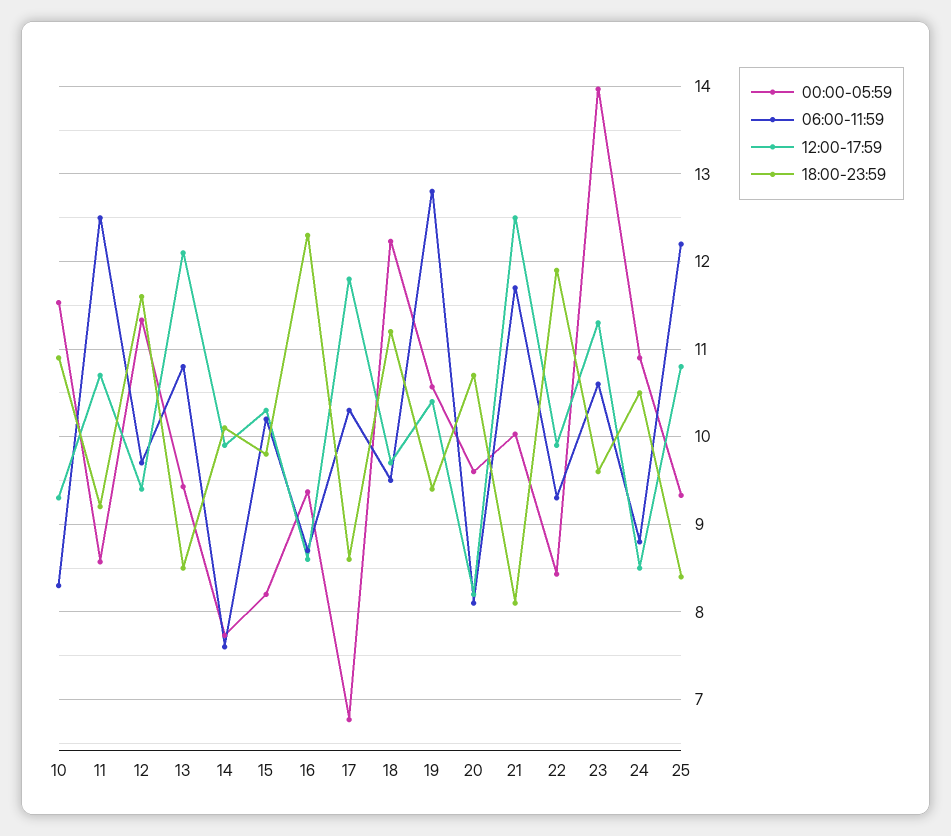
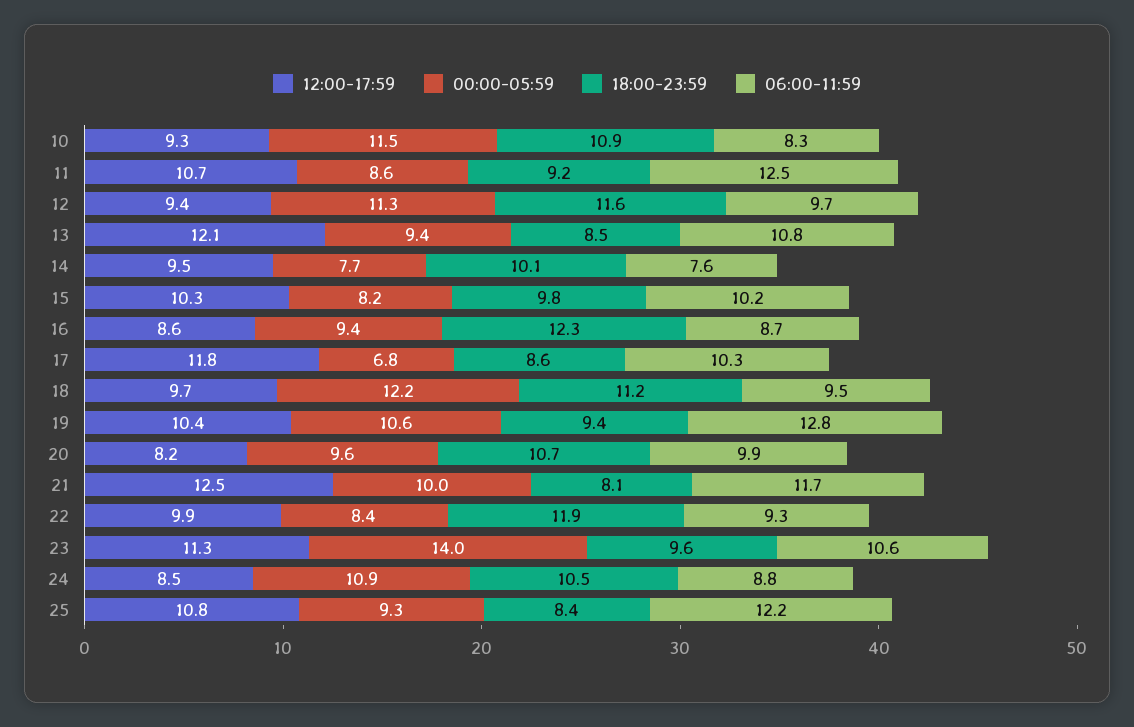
12:00-17:59, 14: 9.9 -> 9.5
06:00-11:59, 20: 8.1 -> 9.9

